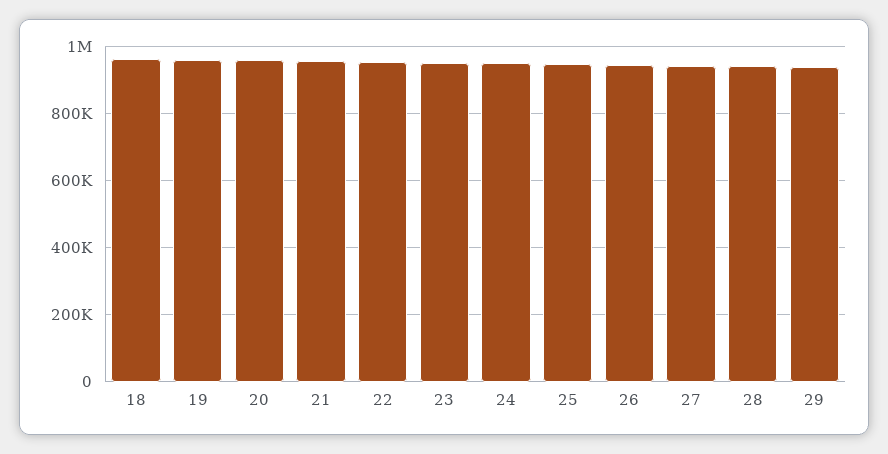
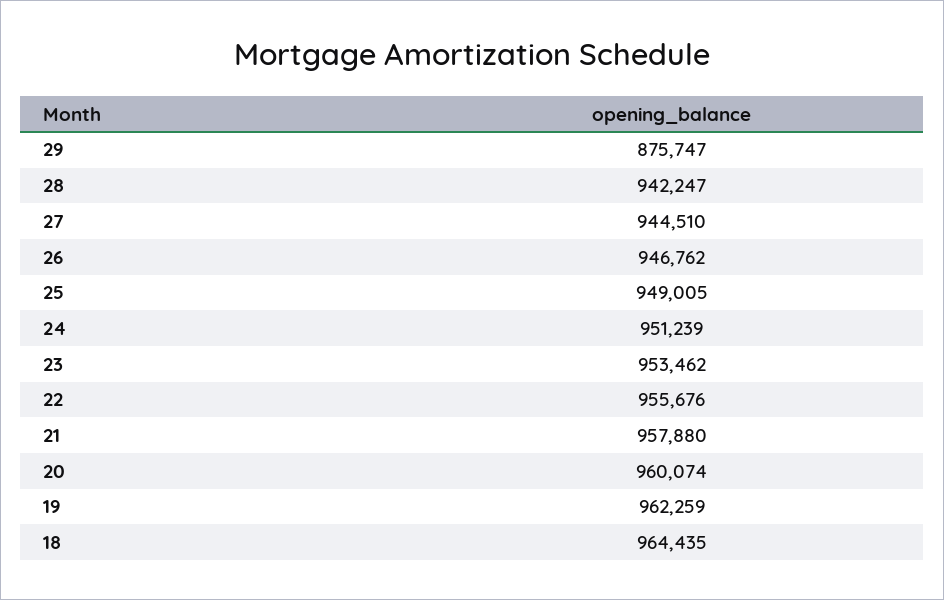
29: 940000 -> 875747

